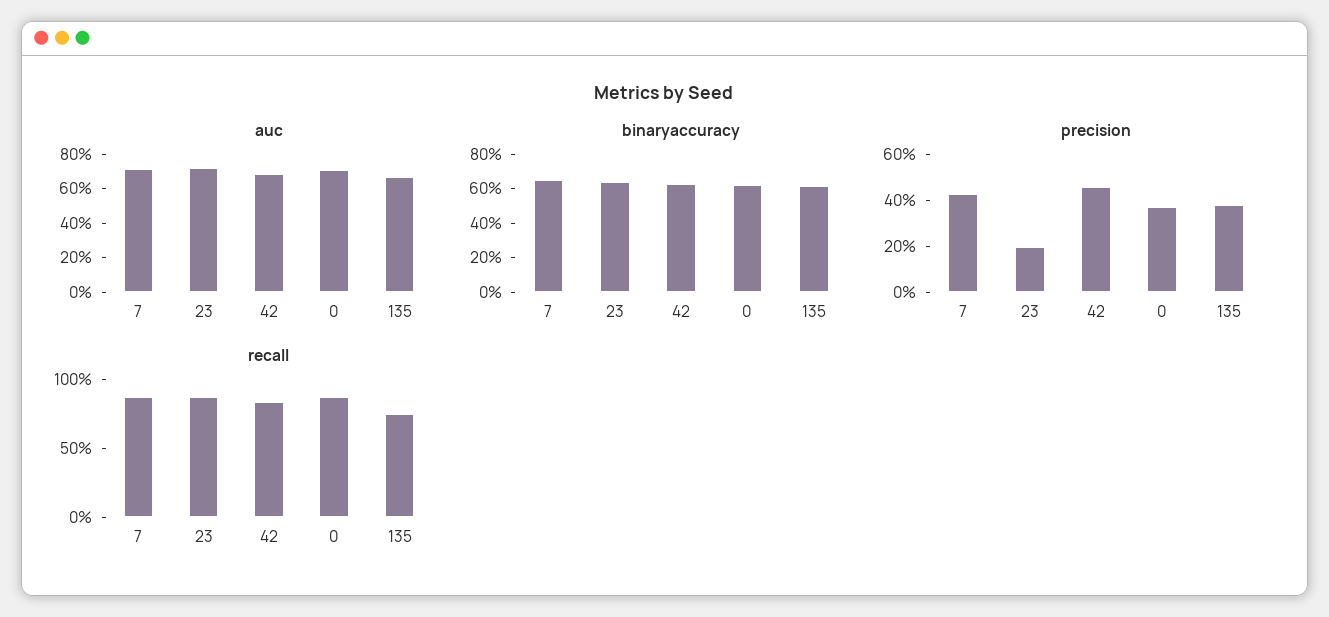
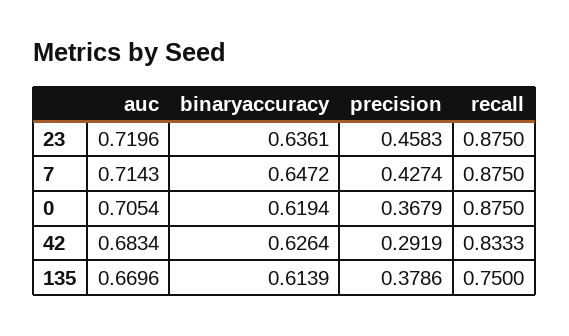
precision, 23: 0.2 -> 0.4583
precision, 42: 0.45 -> 0.2919

